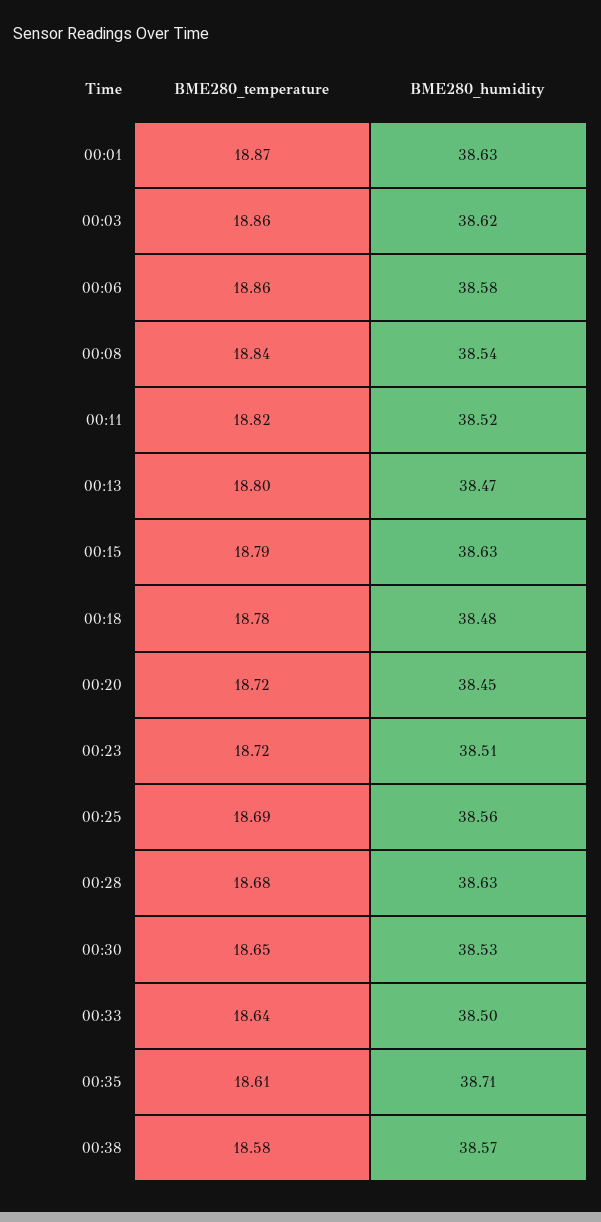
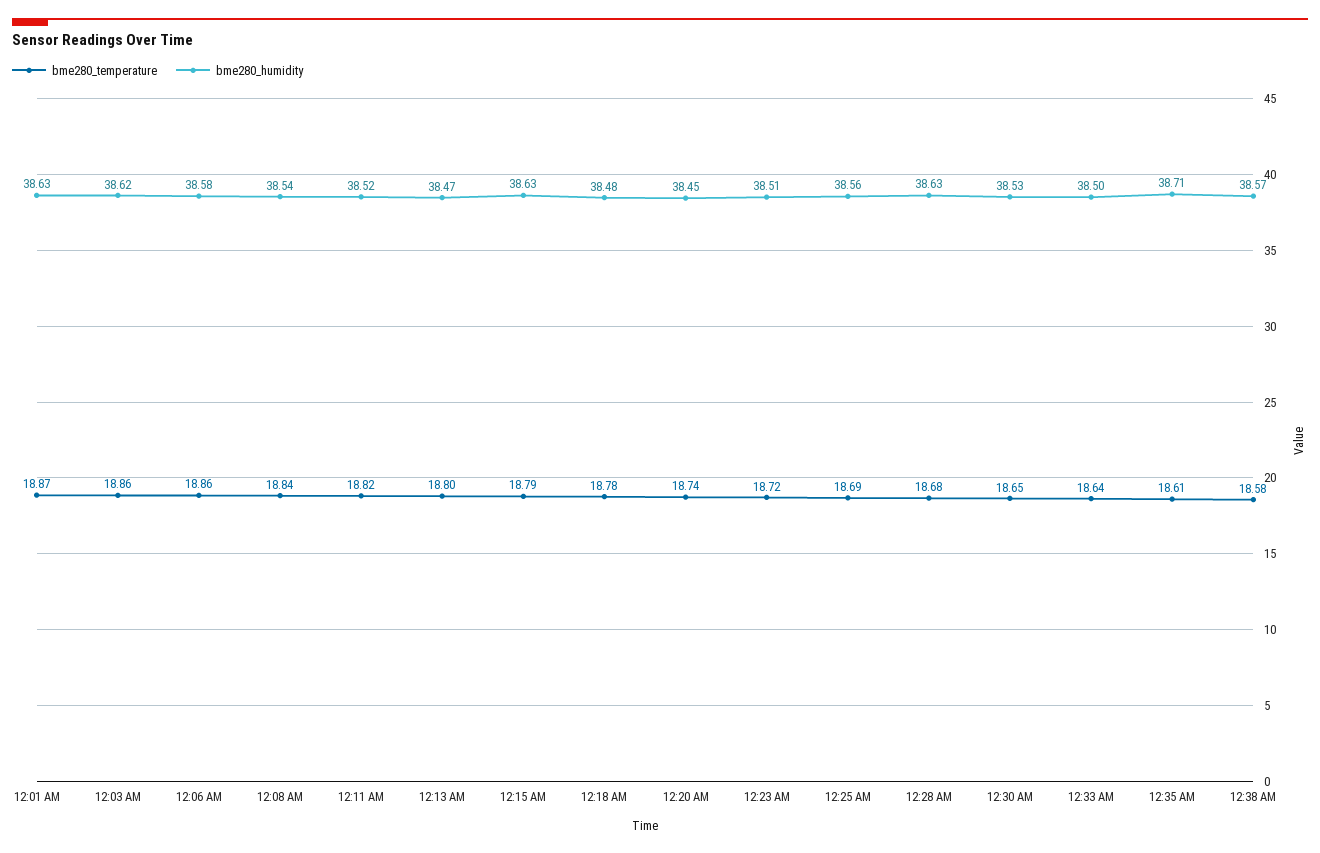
BME280_temperature, 00:20: 18.72 -> 18.74

